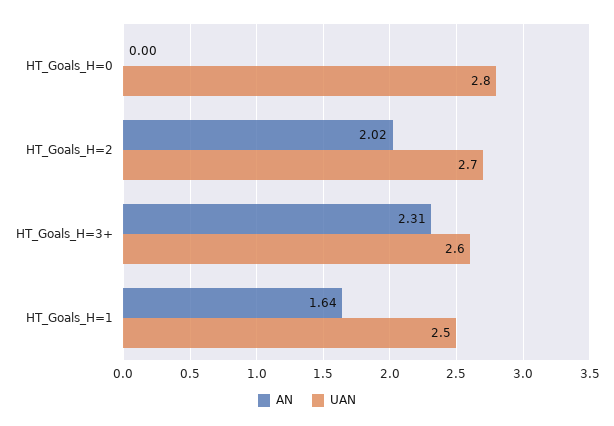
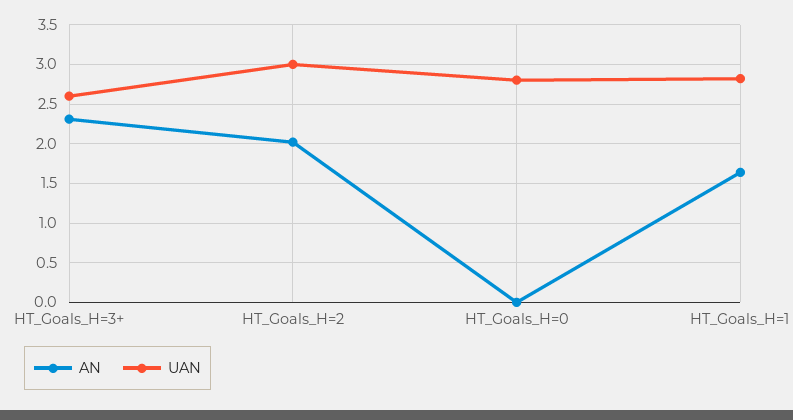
UAN, HT_Goals_H=2: 2.7 -> 3
UAN, HT_Goals_H=1: 2.5 -> 2.8

